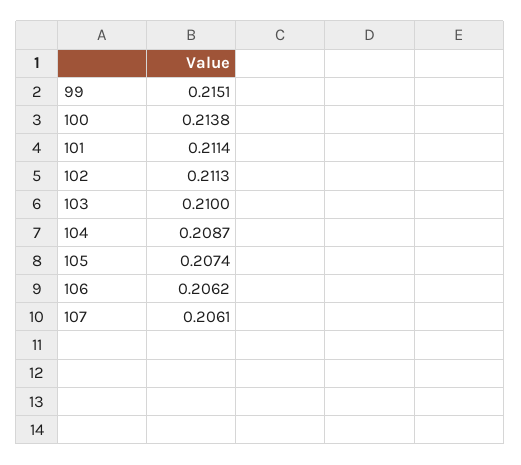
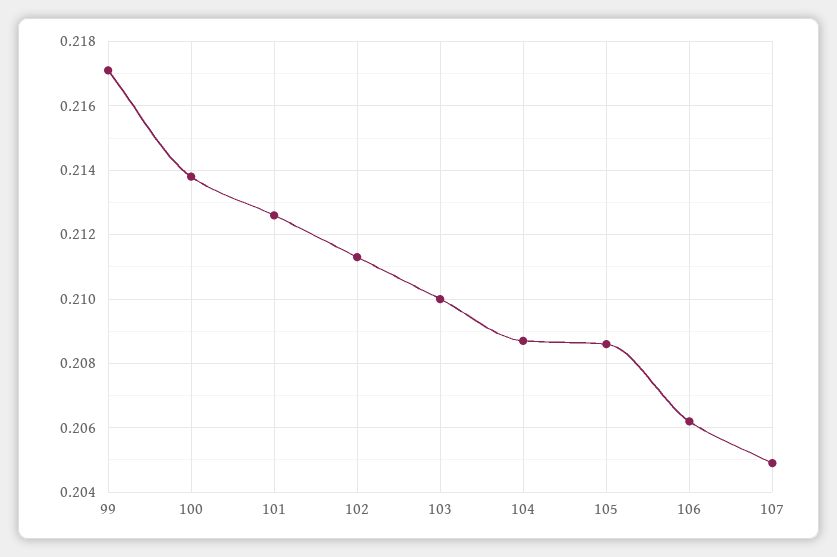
99: 0.2151 -> 0.217
101: 0.2114 -> 0.2125
105: 0.2074 -> 0.2085
107: 0.2061 -> 0.205

